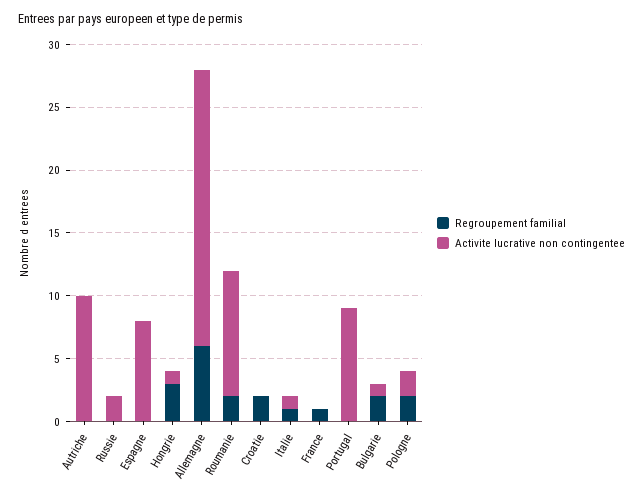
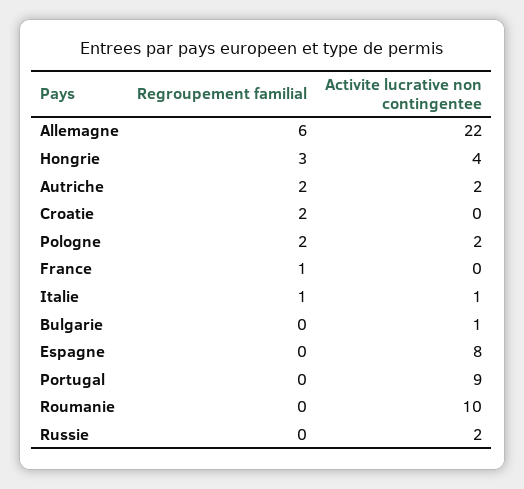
Regroupement familial, Autriche: 0 -> 2
Activite lucrative non contingentee, Autriche: 10 -> 2
Activite lucrative non contingentee, Hongrie: 1 -> 4
Regroupement familial, Roumanie: 2 -> 0
Regroupement familial, Bulgarie: 2 -> 0

